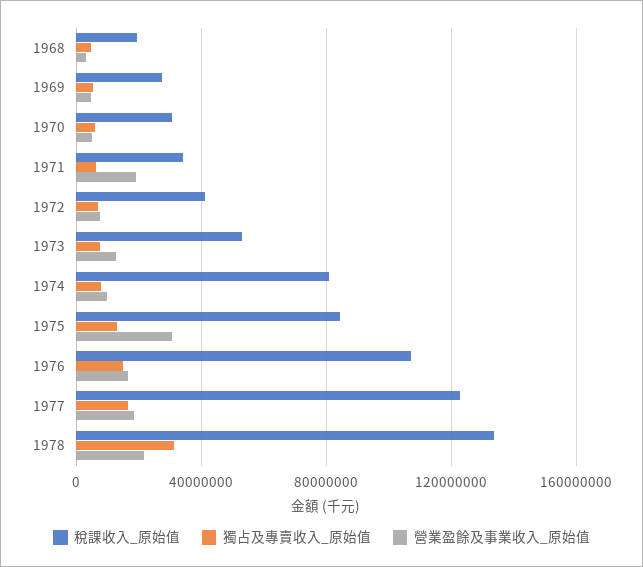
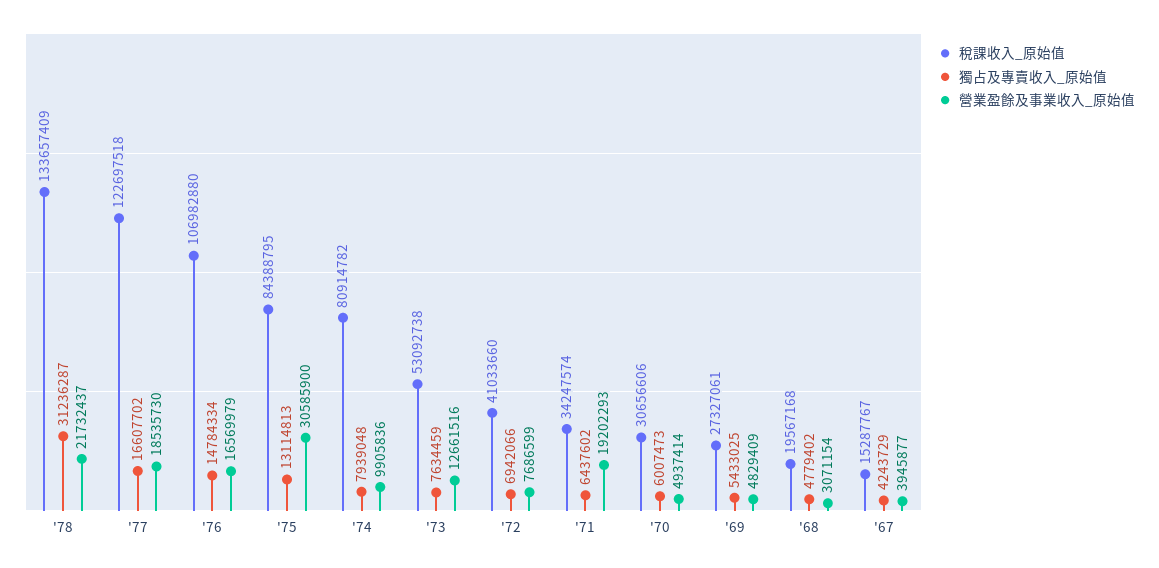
稅課收入_原始值, '67: none -> 15287767
獨占及專賣收入_原始值, '67: none -> 4243729
營業盈餘及事業收入_原始值, '67: none -> 3945877

